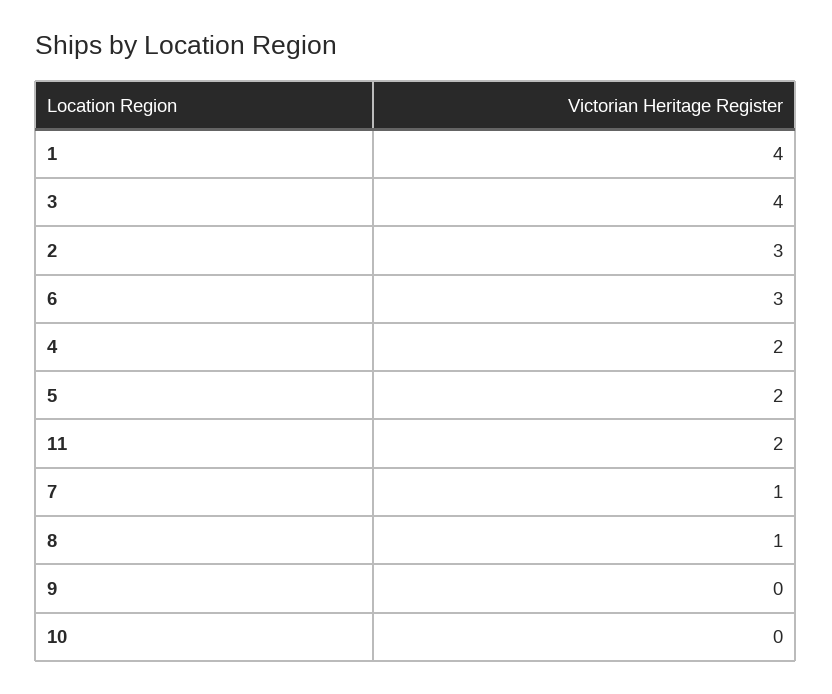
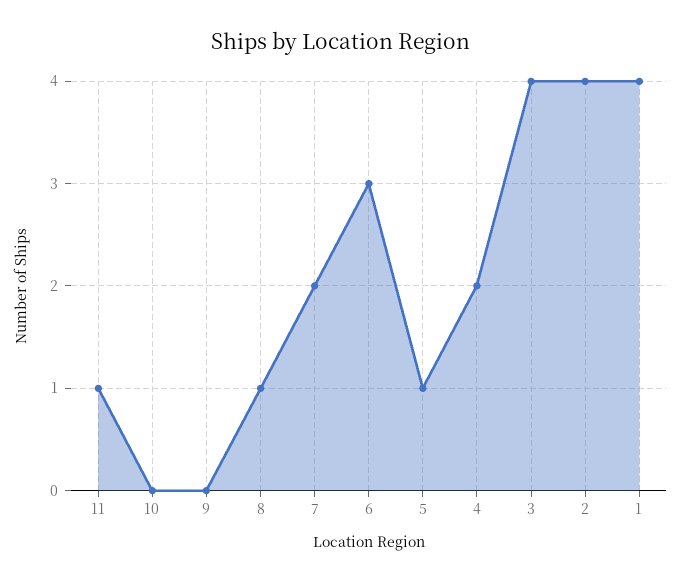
2: 3 -> 4
5: 2 -> 1
11: 2 -> 1
7: 1 -> 2

